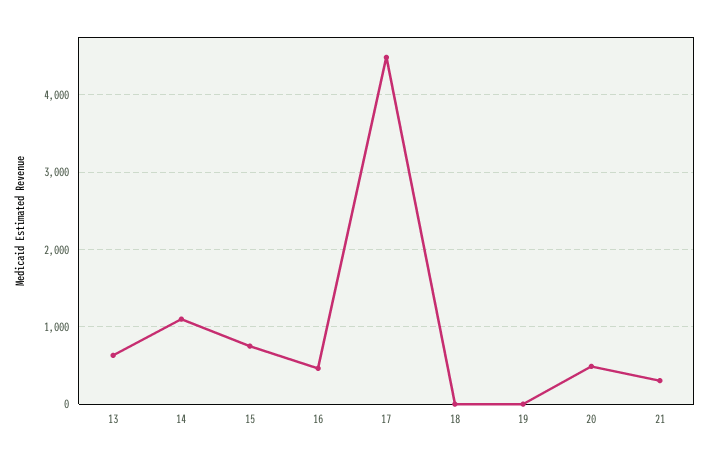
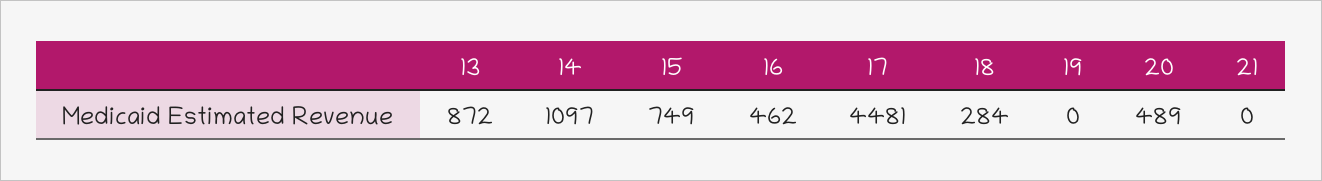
13: 600 -> 872
18: 0 -> 284
21: 300 -> 0

